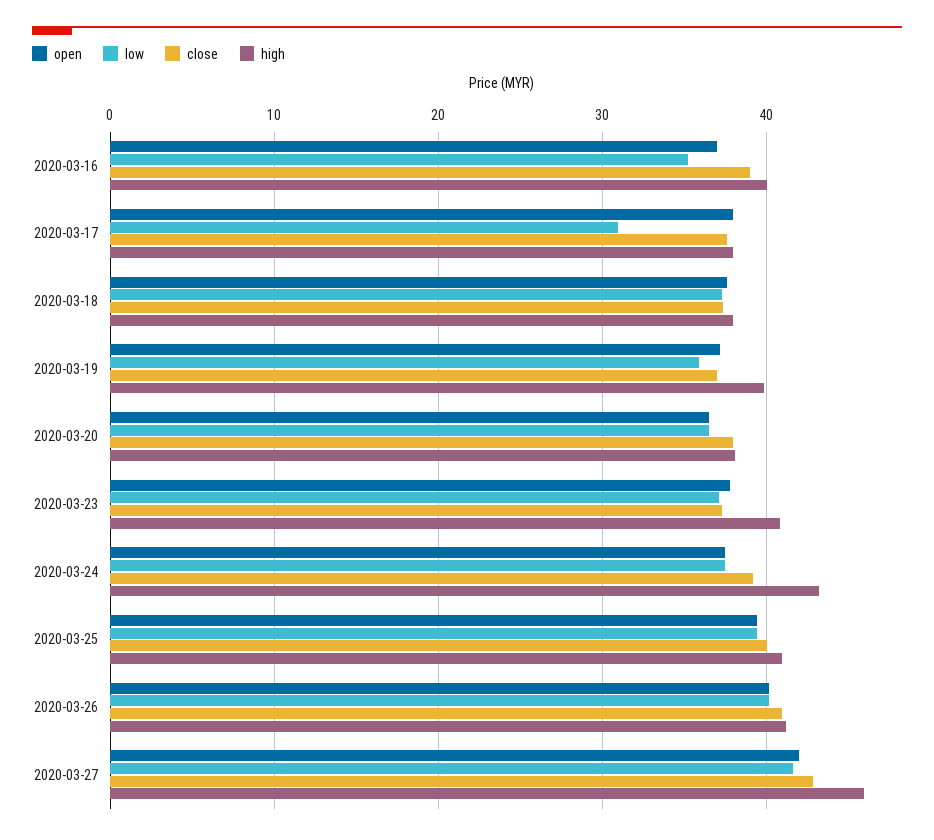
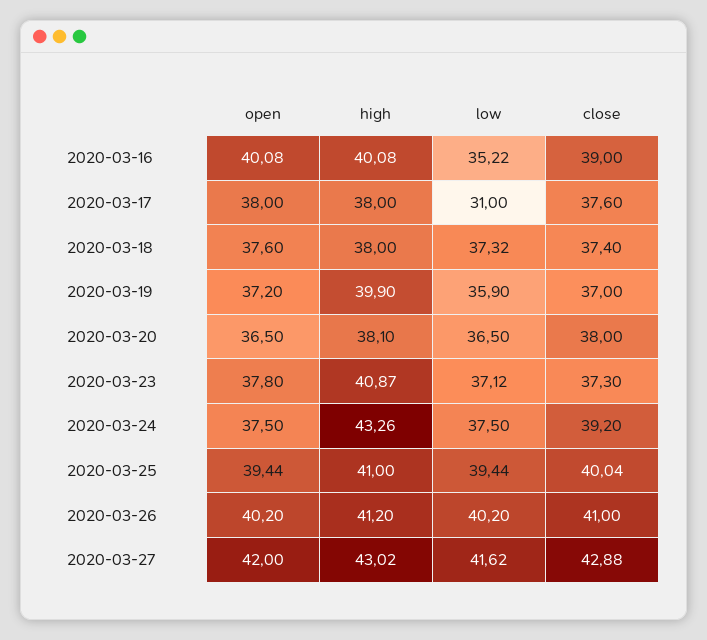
open, 2020-03-16: 37 -> 40.08
high, 2020-03-27: 46 -> 43.02

